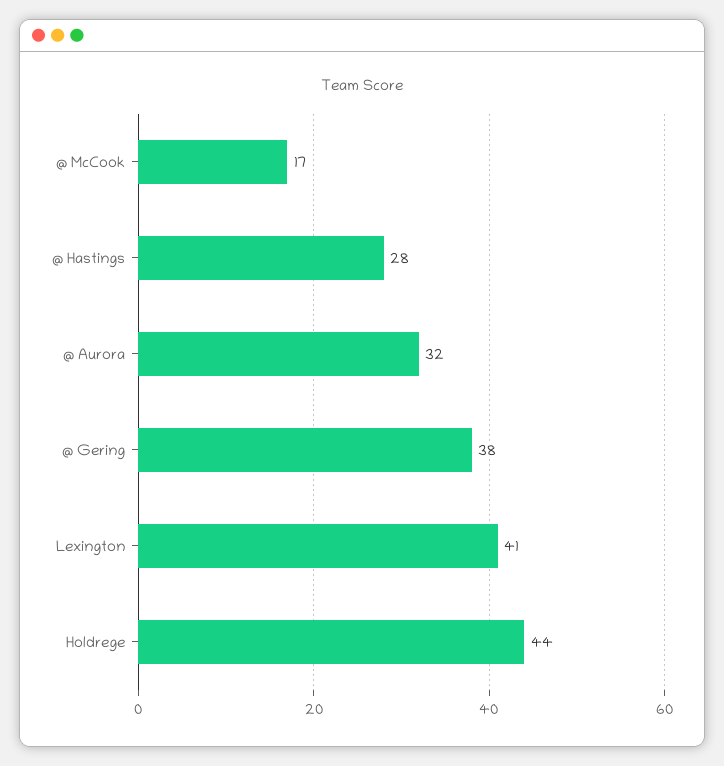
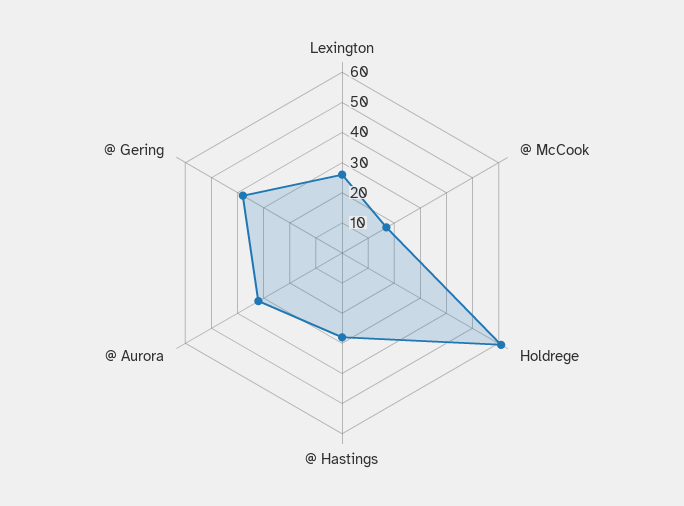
Lexington: 41 -> 25
Holdrege: 44 -> 60

